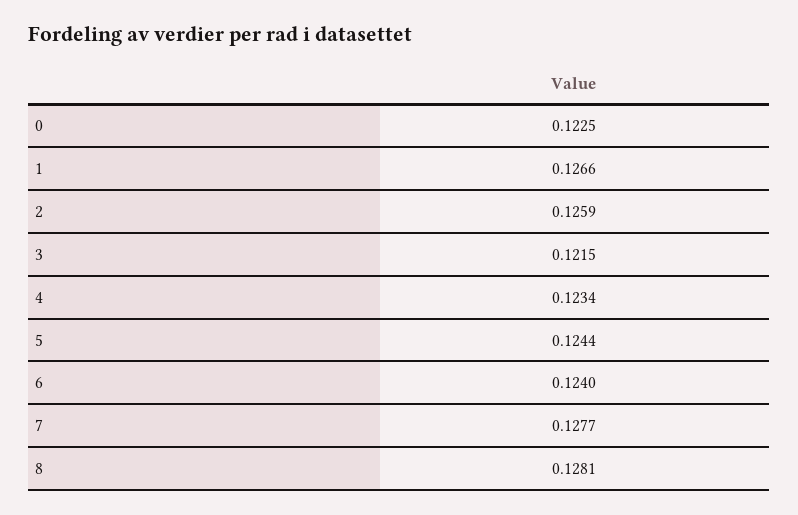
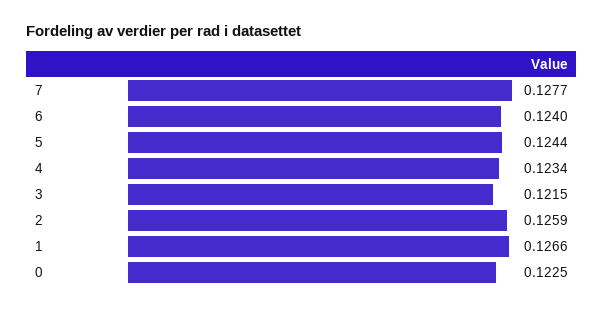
8: 0.1281 -> none

